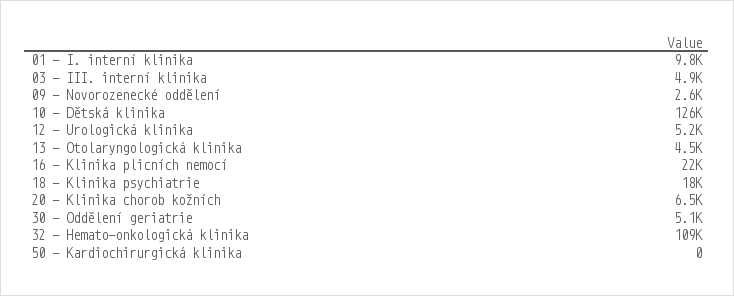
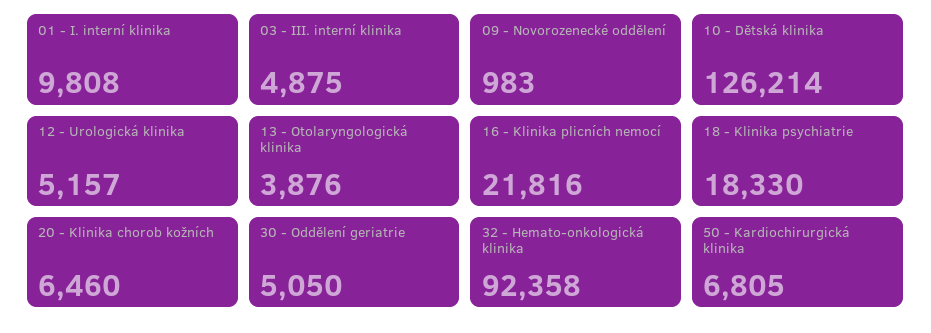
09 - Novorozenecké oddělení: 2600 -> 983
13 - Otolaryngologická klinika: 4500 -> 3876
32 - Hemato-onkologická klinika: 109000 -> 92358
50 - Kardiochirurgická klinika: 0 -> 6805

